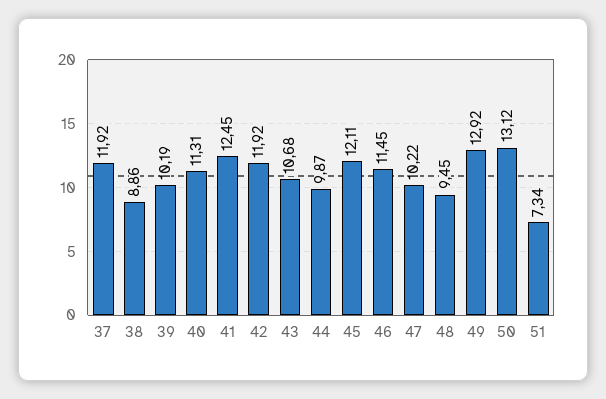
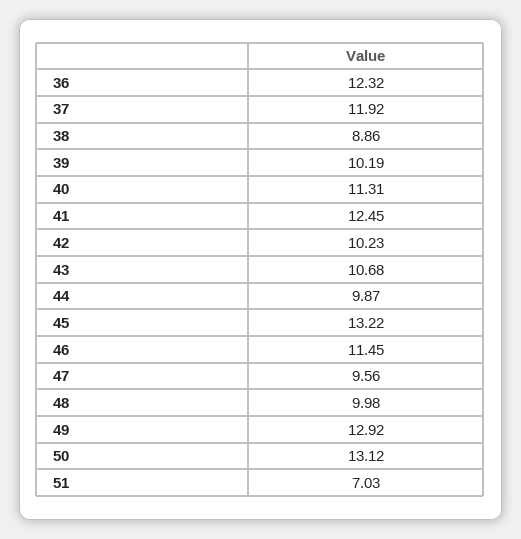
42: 11.92 -> 10.23
45: 12.11 -> 13.22
47: 10.22 -> 9.56
48: 9.45 -> 9.98
51: 7.34 -> 7.03
36: none -> 12.32

